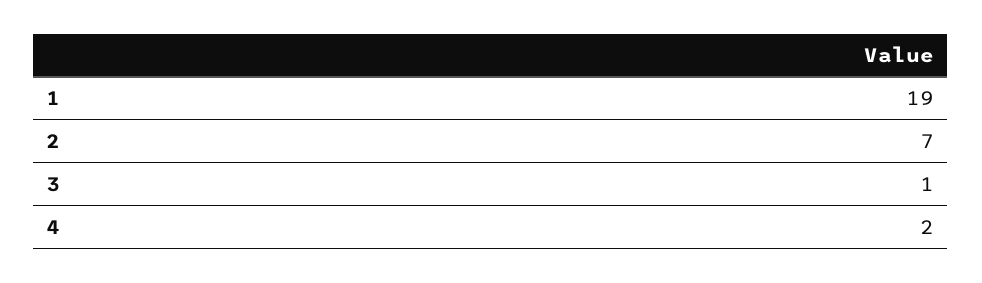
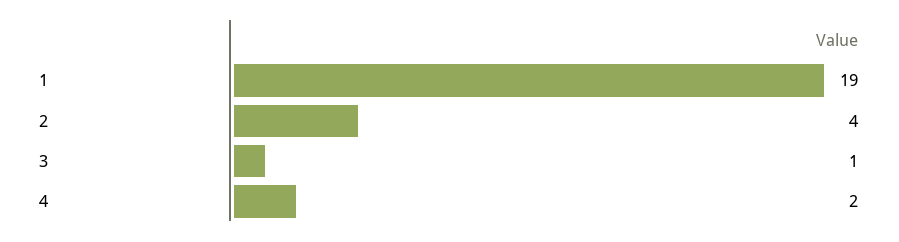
2: 7 -> 4

